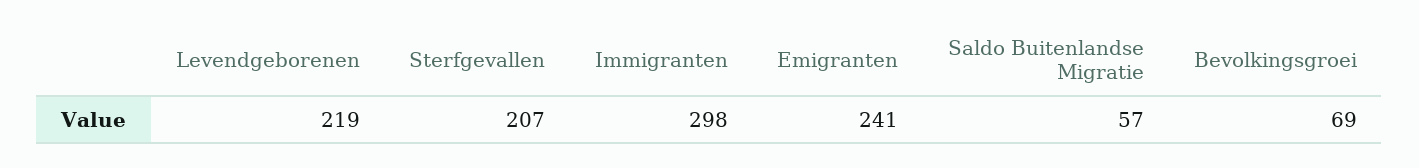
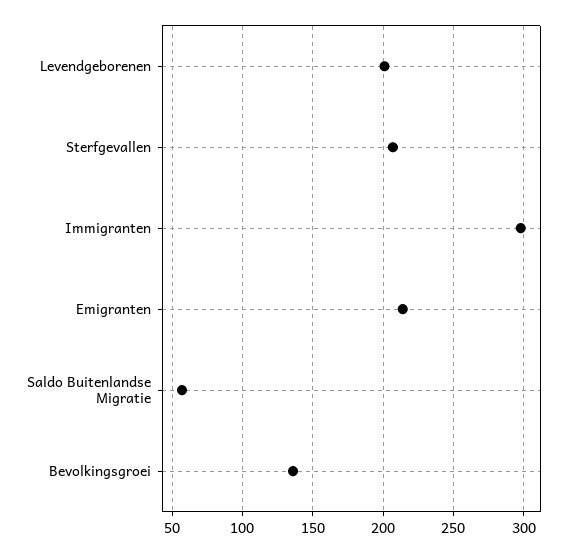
Levendgeborenen: 219 -> 200
Emigranten: 241 -> 215
Bevolkingsgroei: 69 -> 135

